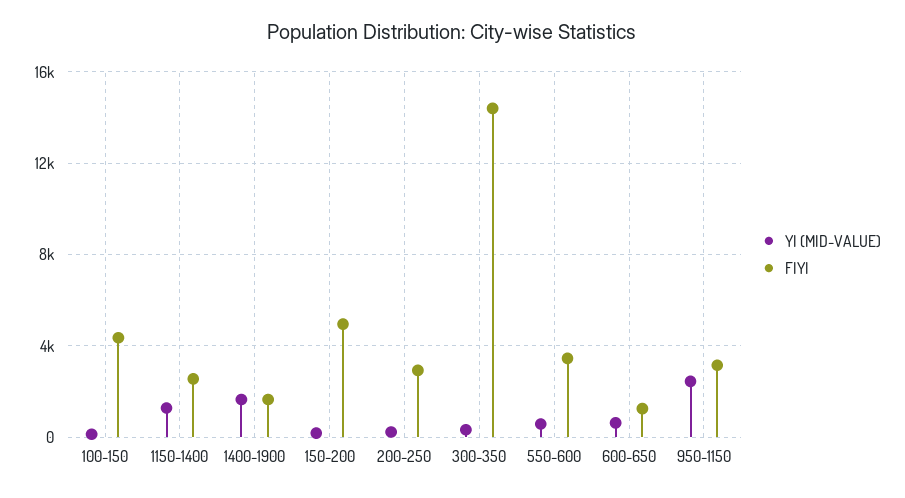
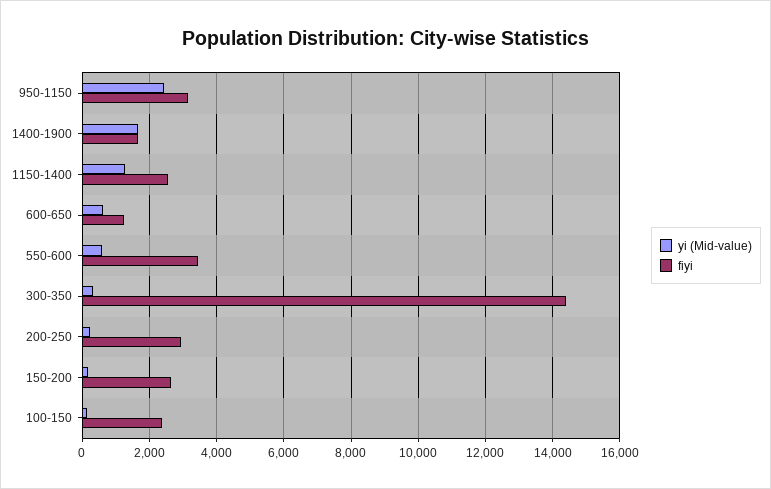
FIYI, 100-150: 4500 -> 2400
FIYI, 150-200: 5000 -> 2600

